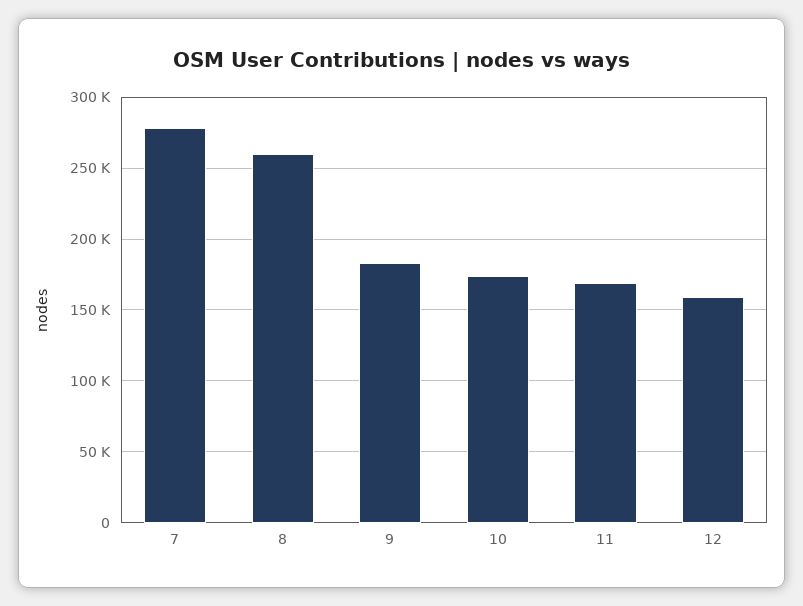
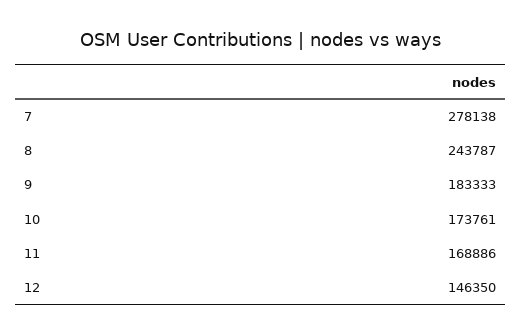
8: 260000 -> 243787
12: 160000 -> 146350

